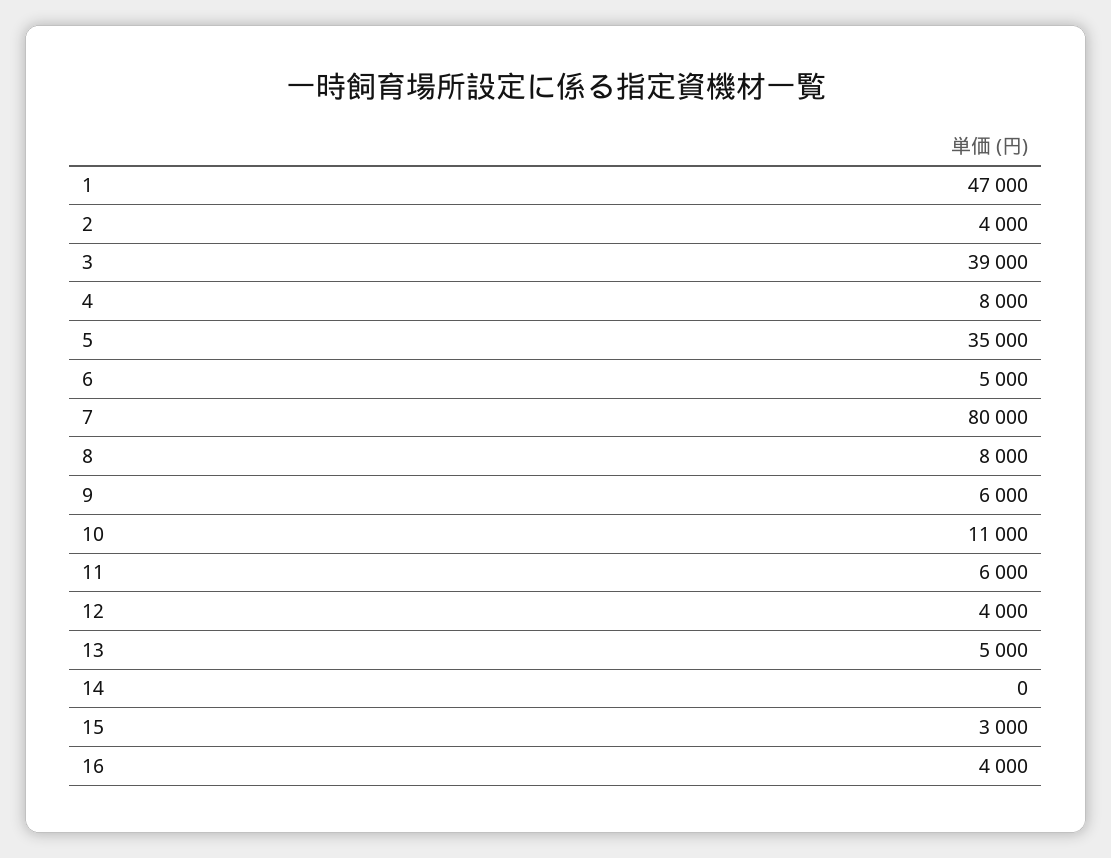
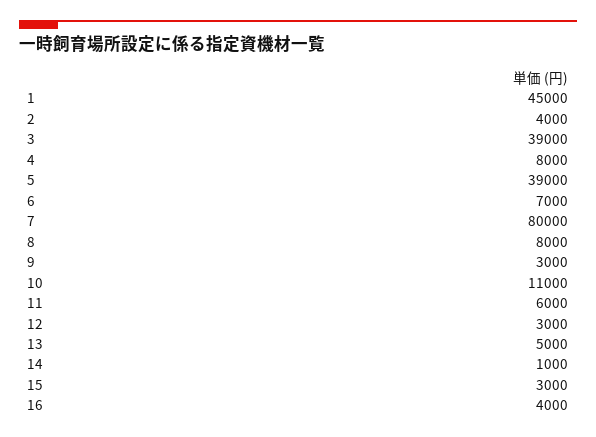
1: 47000 -> 45000
5: 35000 -> 39000
6: 5000 -> 7000
9: 6000 -> 3000
12: 4000 -> 3000
14: 0 -> 1000

